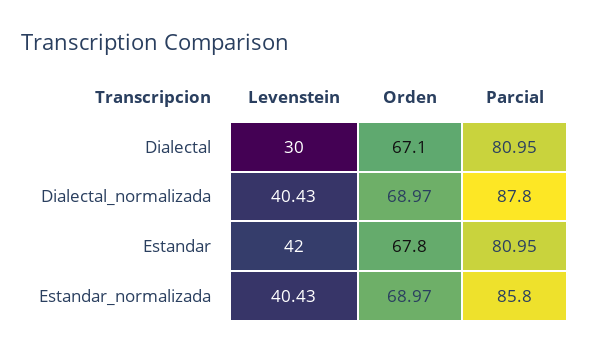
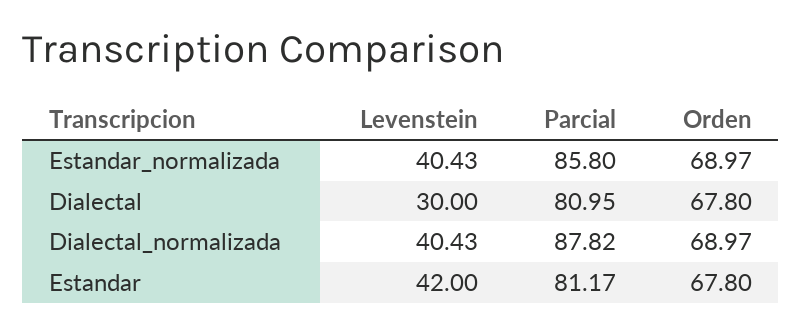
Orden, Dialectal: 67.1 -> 67.8
Parcial, Dialectal_normalizada: 87.8 -> 87.82
Parcial, Estandar: 80.95 -> 81.17

